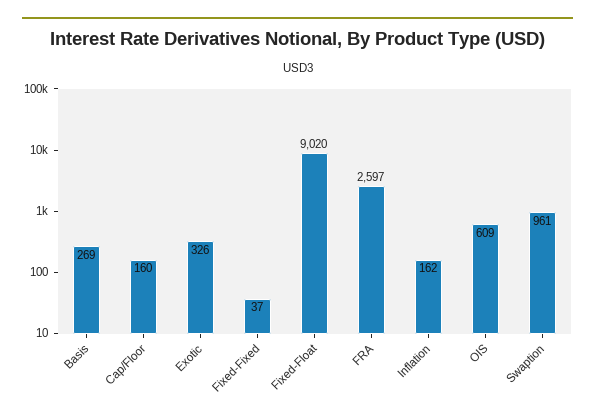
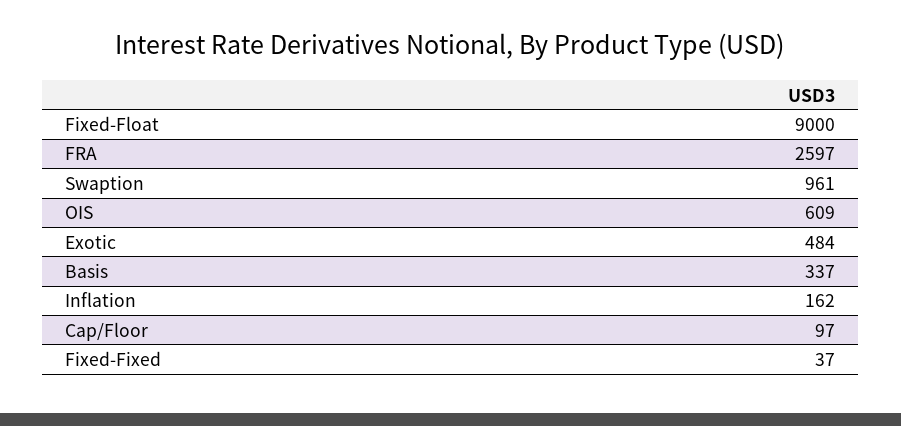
Basis: 269 -> 337
Cap/Floor: 160 -> 97
Exotic: 326 -> 484
Fixed-Float: 9020 -> 9000

